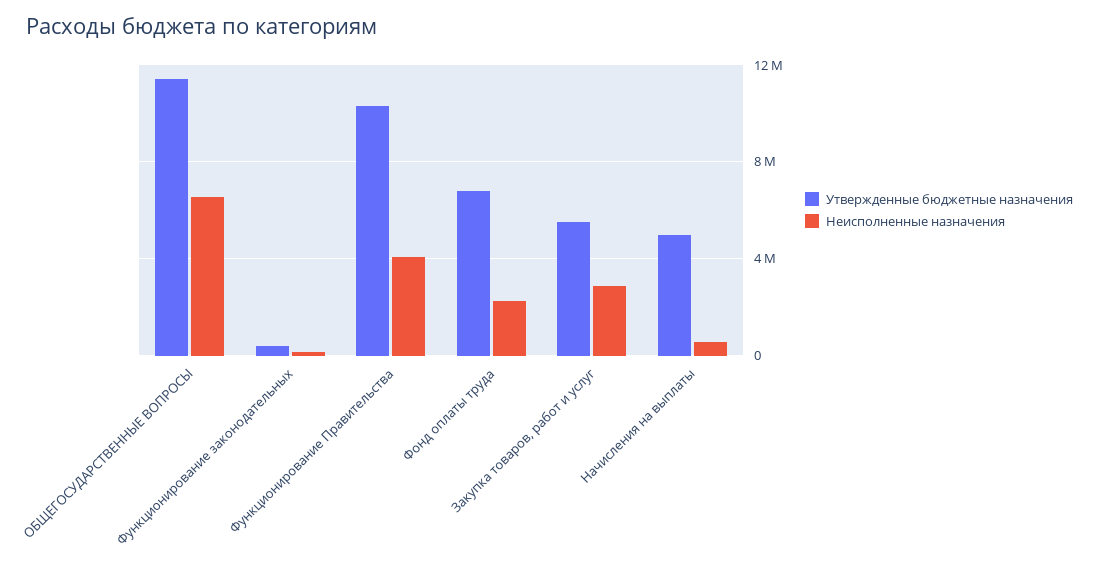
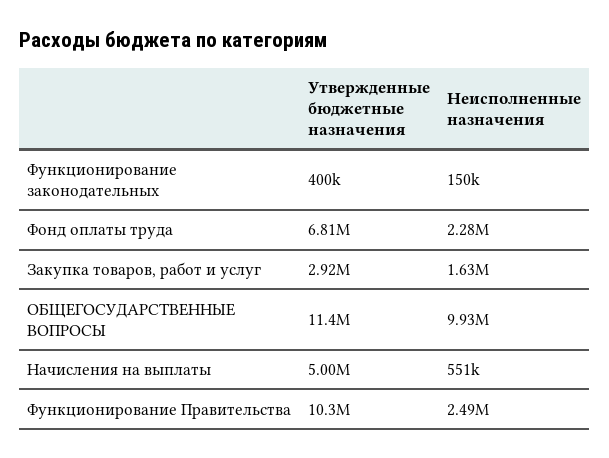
Неисполненные назначения, ОБЩЕГОСУДАРСТВЕННЫЕ ВОПРОСЫ: 6500000 -> 9930000
Неисполненные назначения, Функционирование Правительства: 4000000 -> 2490000
Утвержденные бюджетные назначения, Закупка товаров, работ и услуг: 5500000 -> 2920000
Неисполненные назначения, Закупка товаров, работ и услуг: 3000000 -> 1630000

